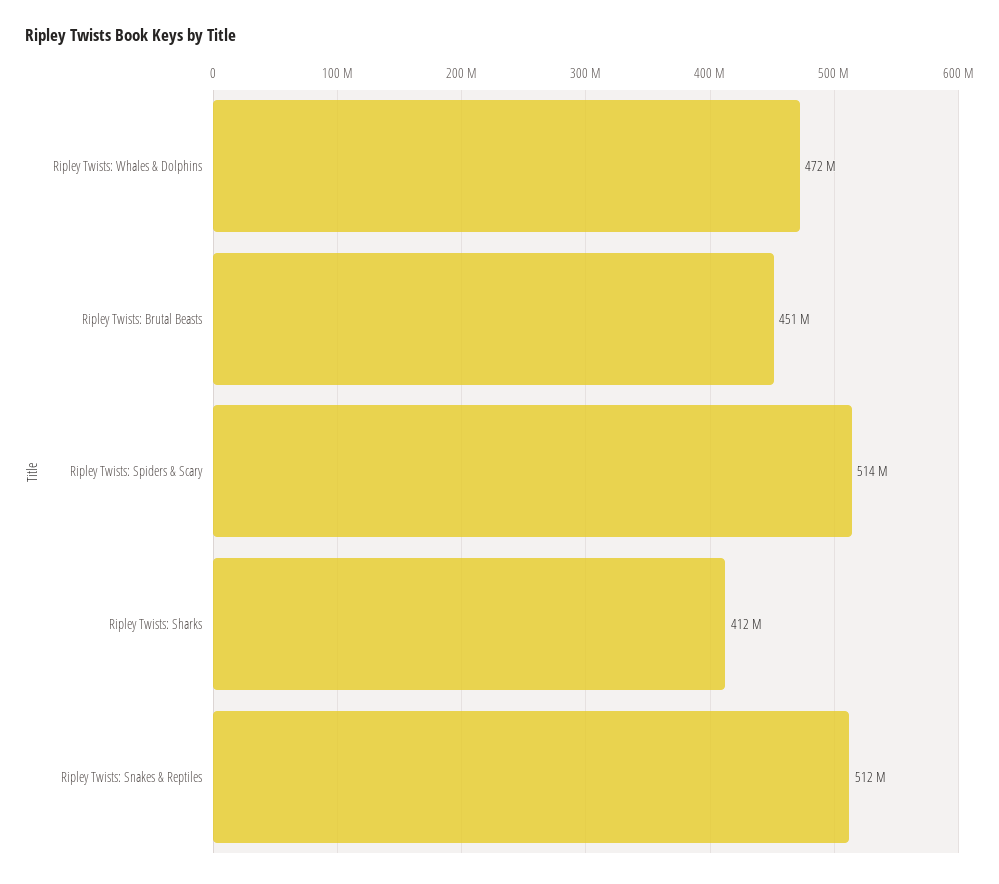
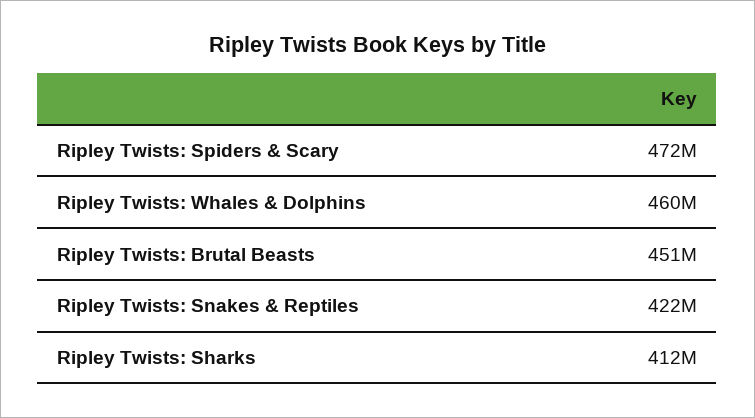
Ripley Twists: Whales & Dolphins: 472000000 -> 460000000
Ripley Twists: Spiders & Scary: 514000000 -> 472000000
Ripley Twists: Snakes & Reptiles: 512000000 -> 422000000

